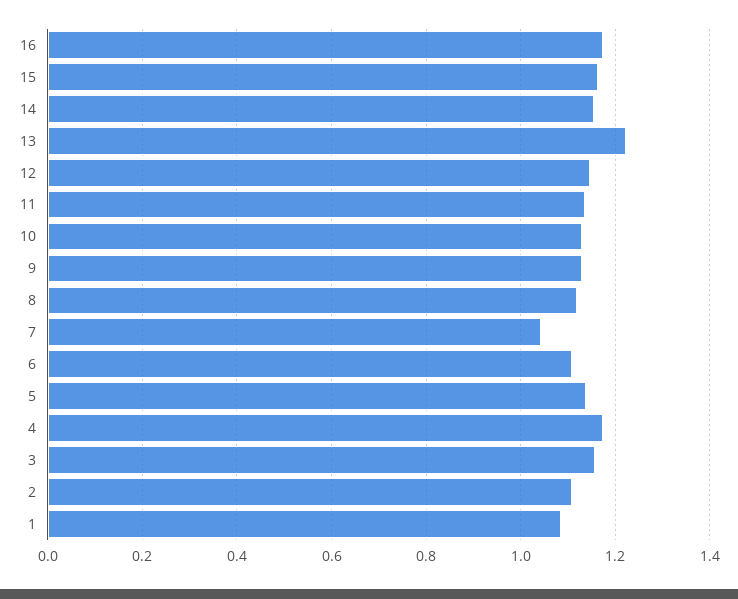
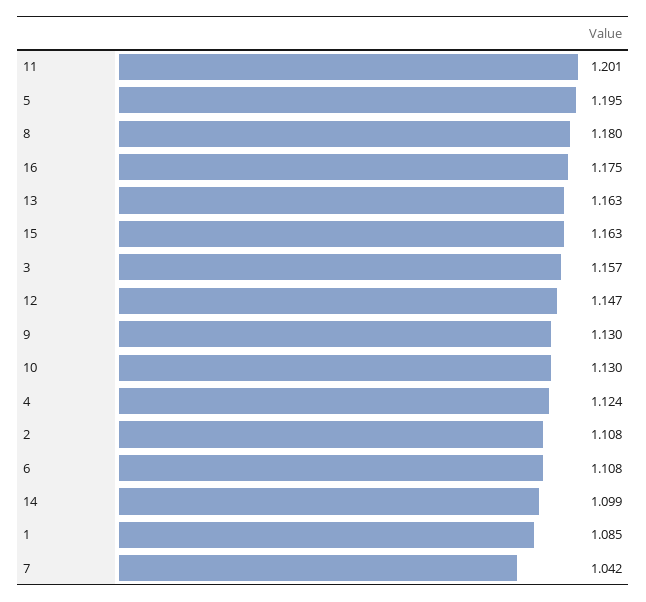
14: 1.16 -> 1.099
13: 1.22 -> 1.163
11: 1.14 -> 1.201
8: 1.12 -> 1.18
5: 1.14 -> 1.195
4: 1.18 -> 1.124

